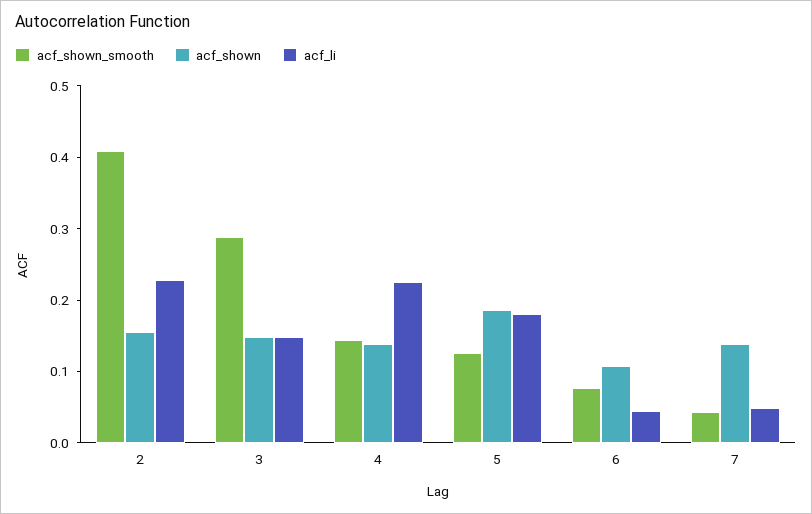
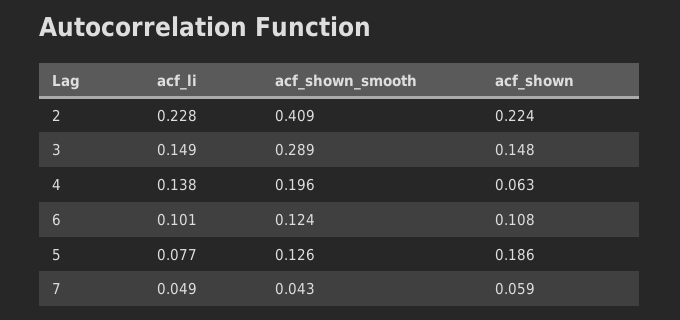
acf_shown, 2: 0.16 -> 0.224
acf_shown_smooth, 4: 0.14 -> 0.196
acf_shown, 4: 0.14 -> 0.063
acf_li, 4: 0.22 -> 0.138
acf_li, 5: 0.18 -> 0.077
acf_shown_smooth, 6: 0.08 -> 0.124
acf_li, 6: 0.04 -> 0.101
acf_shown, 7: 0.14 -> 0.059

